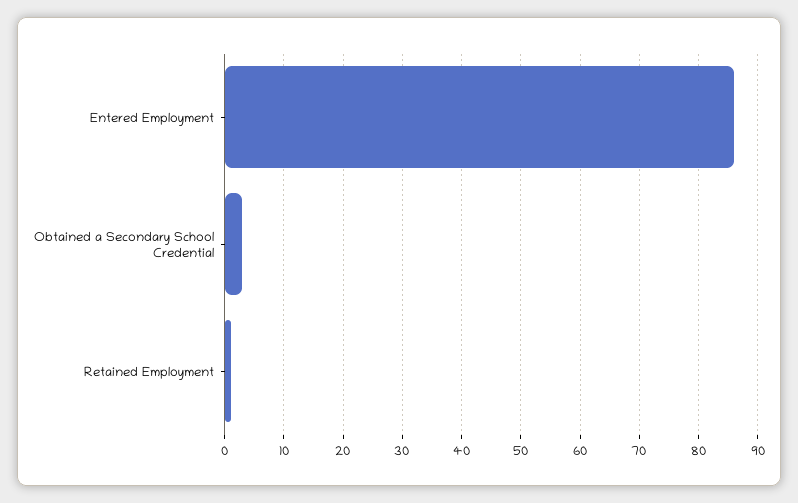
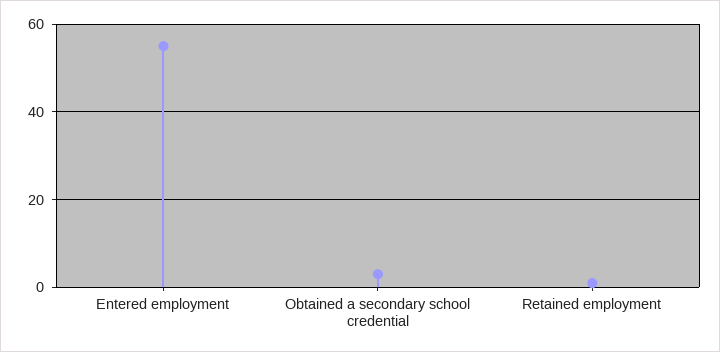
Entered Employment: 85 -> 55

